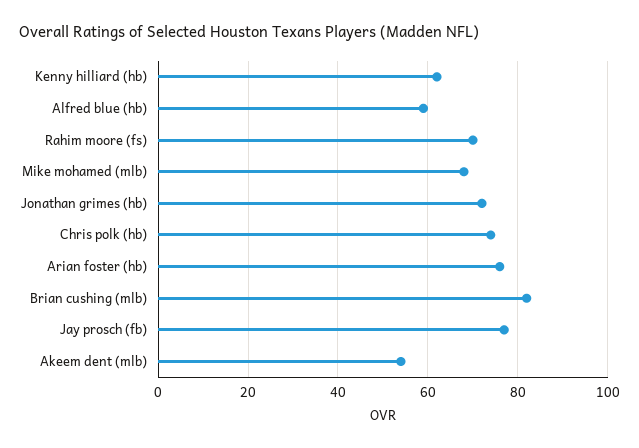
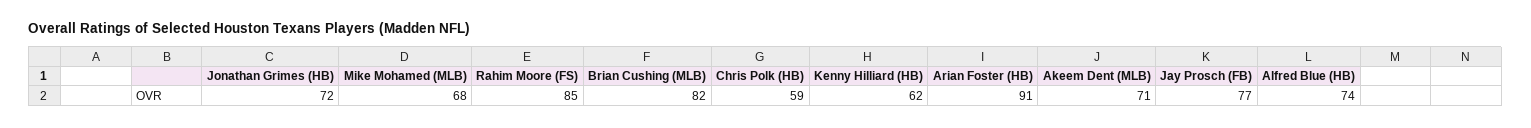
Alfred blue (hb): 60 -> 74
Rahim moore (fs): 70 -> 85
Chris polk (hb): 75 -> 59
Arian foster (hb): 75 -> 91
Akeem dent (mlb): 55 -> 71

